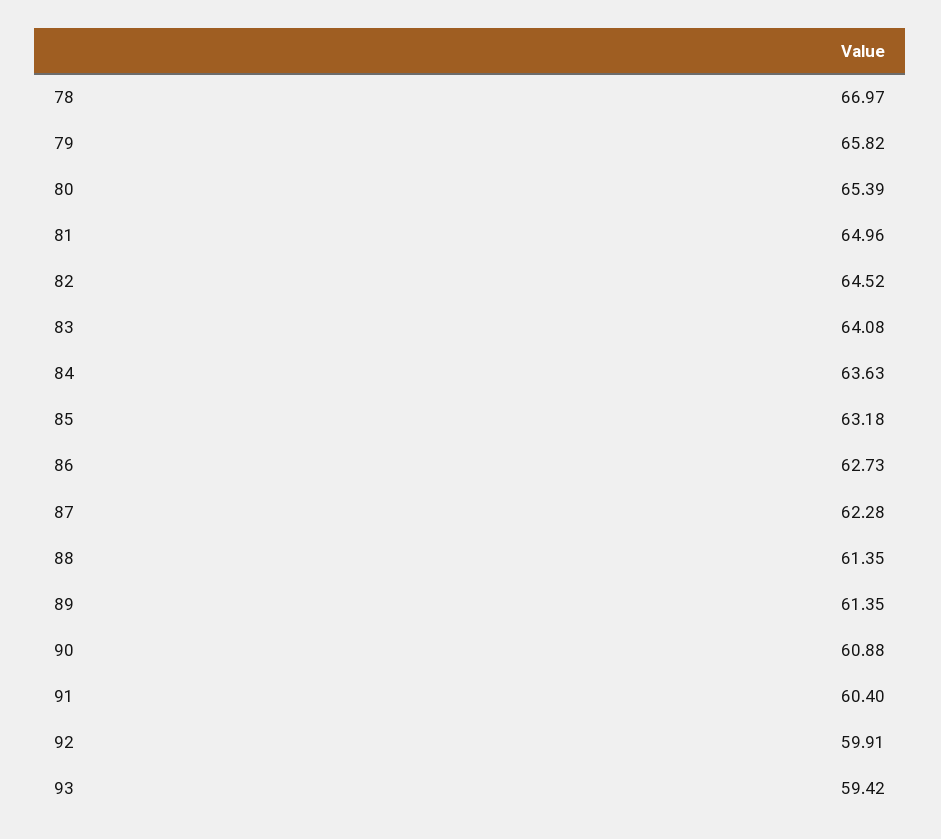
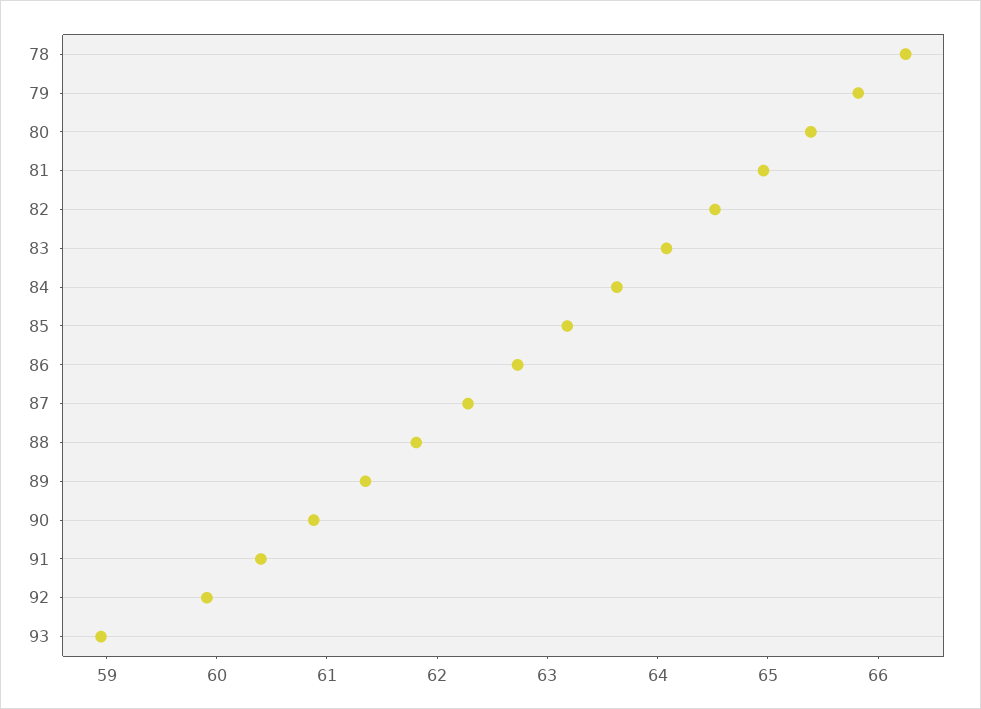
78: 66.97 -> 66.2
88: 61.35 -> 61.8
93: 59.42 -> 59

